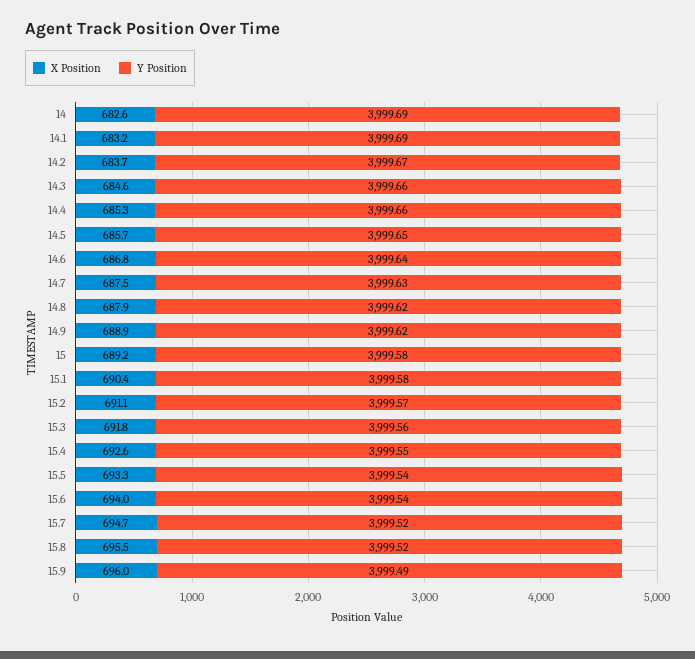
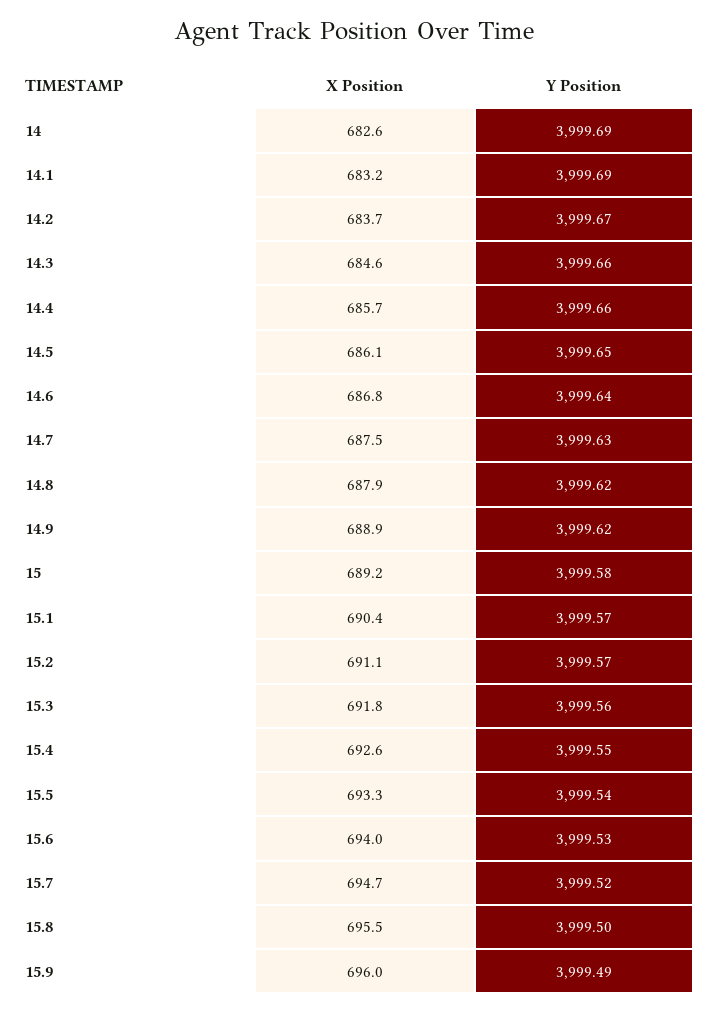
X Position, 14.4: 685.3 -> 685.7
X Position, 14.5: 685.7 -> 686.1
Y Position, 15.1: 3999.58 -> 3999.57
Y Position, 15.6: 3999.54 -> 3999.53
Y Position, 15.8: 3999.52 -> 3999.5

